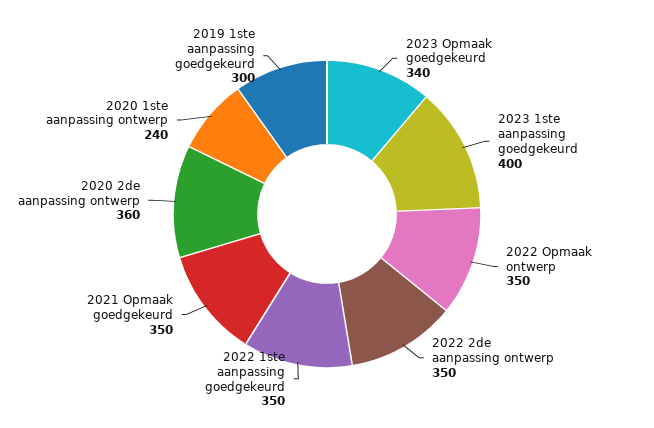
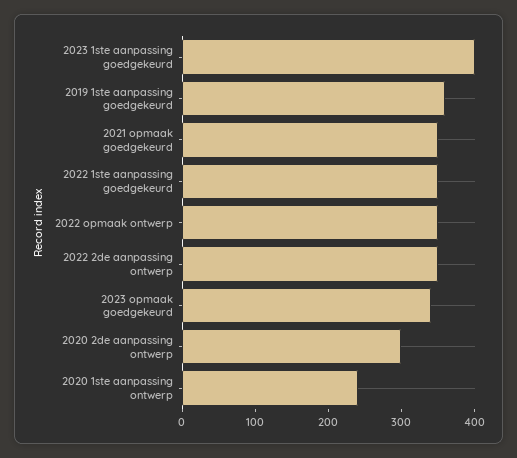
2020 2de aanpassing ontwerp: 360 -> 300
2019 1ste aanpassing goedgekeurd: 300 -> 360

